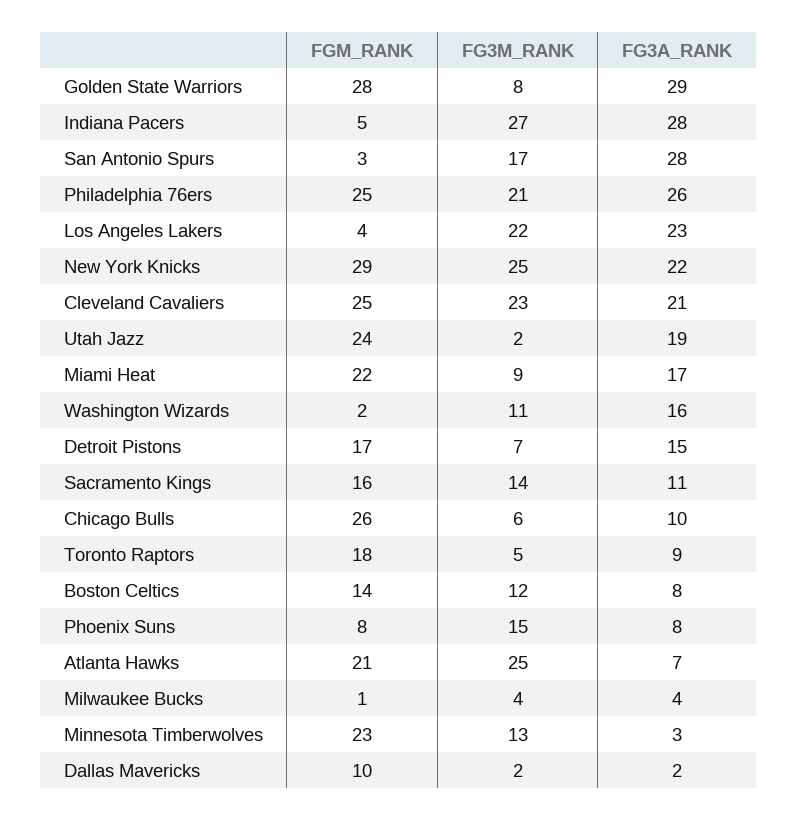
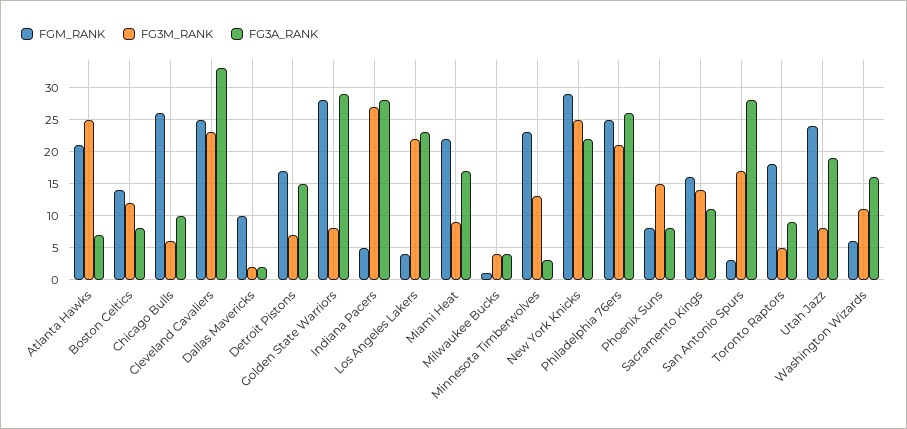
FG3A_RANK, Cleveland Cavaliers: 21 -> 33
FG3M_RANK, Utah Jazz: 2 -> 8
FGM_RANK, Washington Wizards: 2 -> 6

